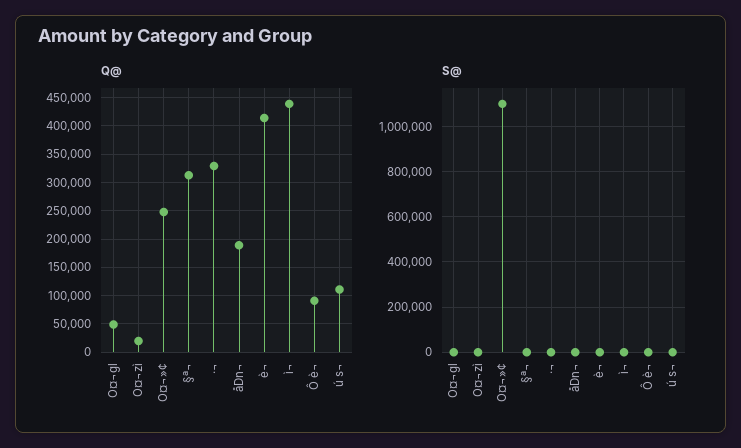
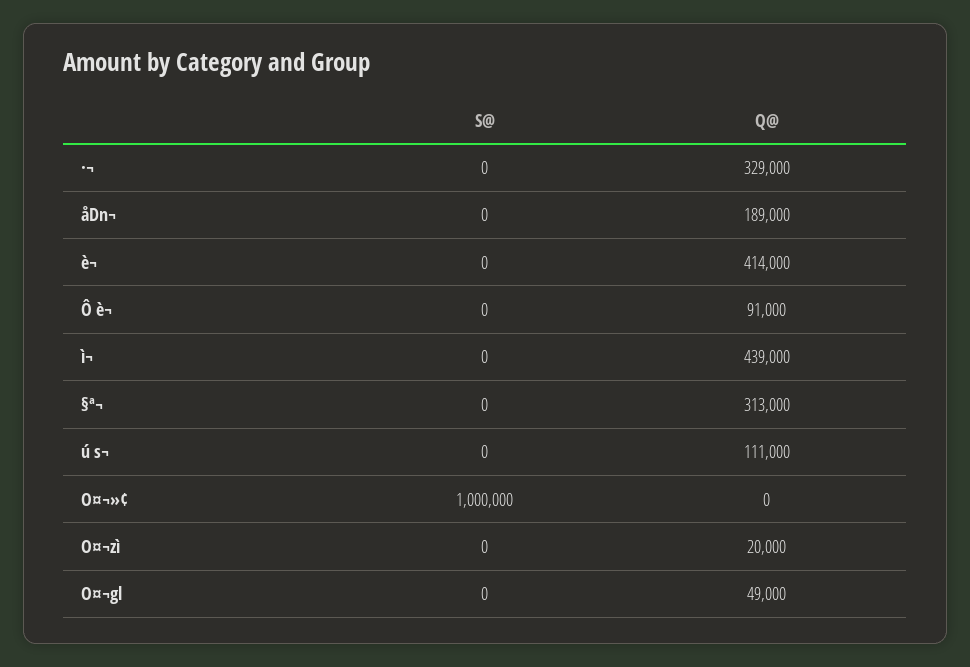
Q@, O¤¬»¢: 250000 -> 0
S@, O¤¬»¢: 1100000 -> 1000000

